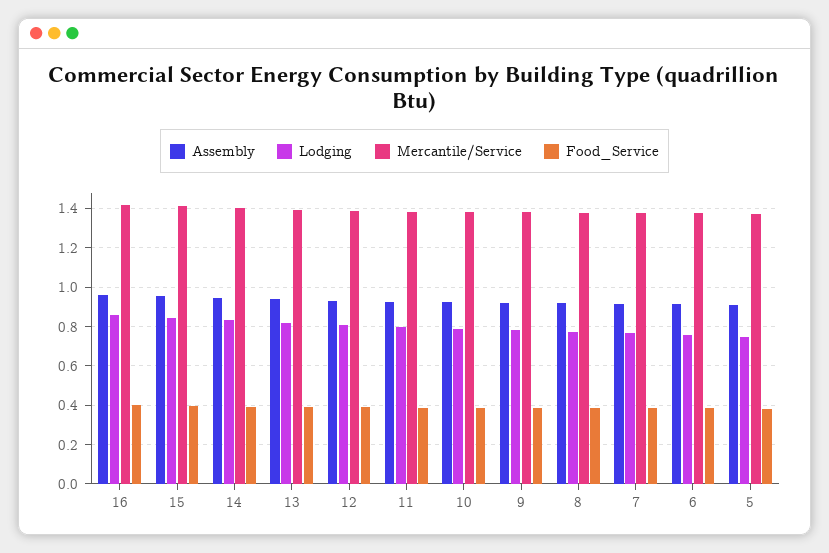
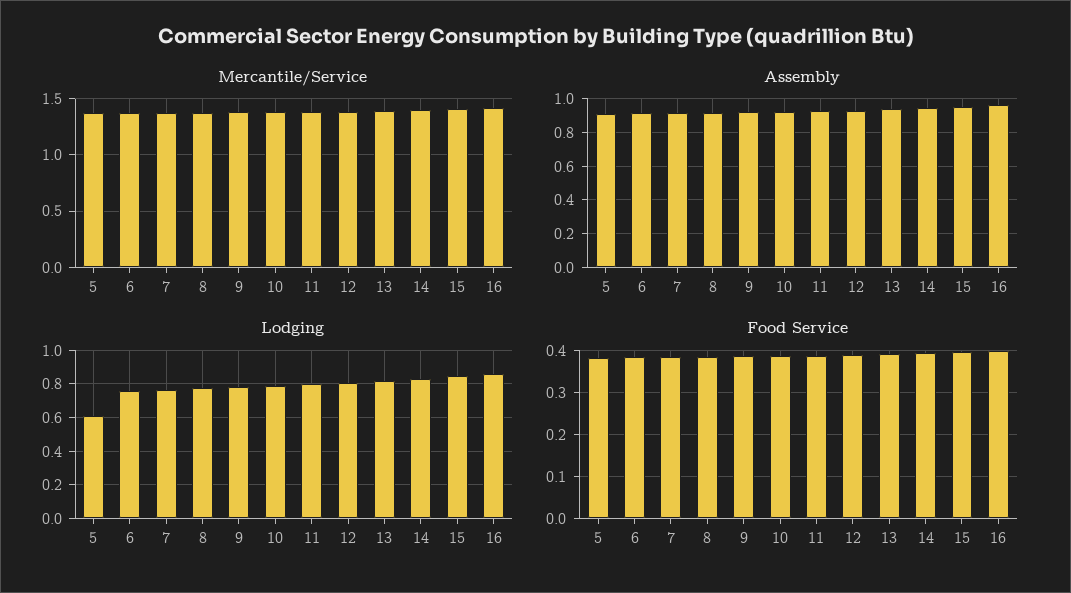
Lodging, 5: 0.75 -> 0.6

